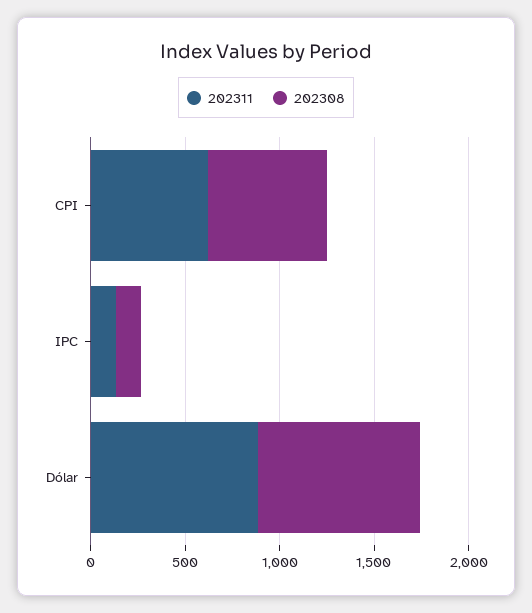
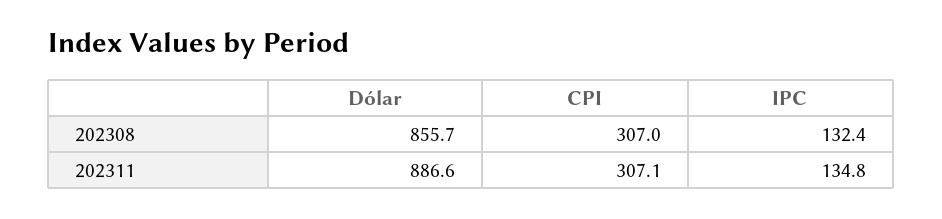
202311, CPI: 600 -> 307.1
202308, CPI: 600 -> 307

